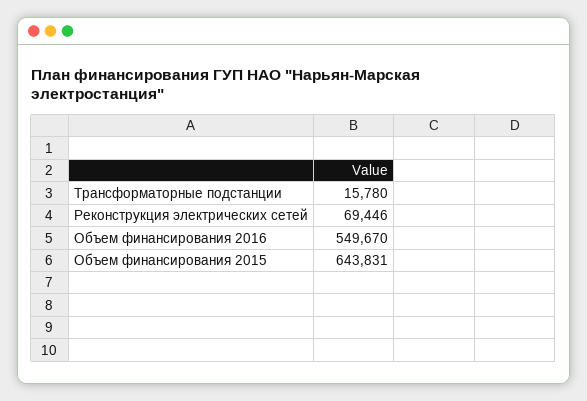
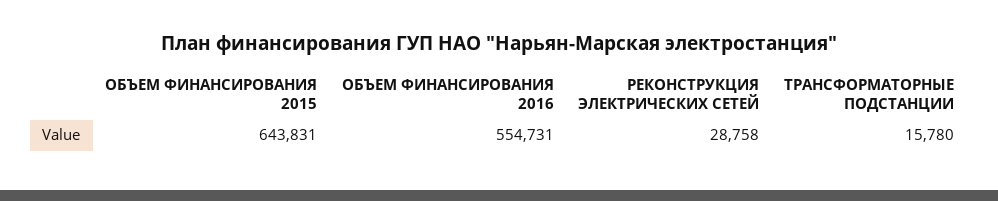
Реконструкция электрических сетей: 69446 -> 28758
Объем финансирования 2016: 549670 -> 554731

